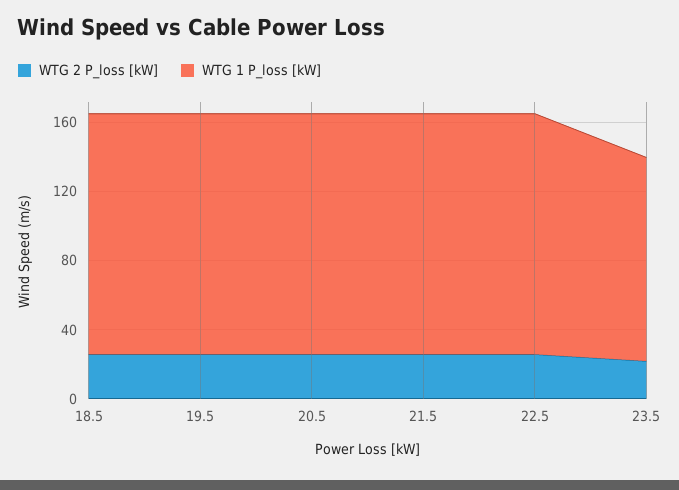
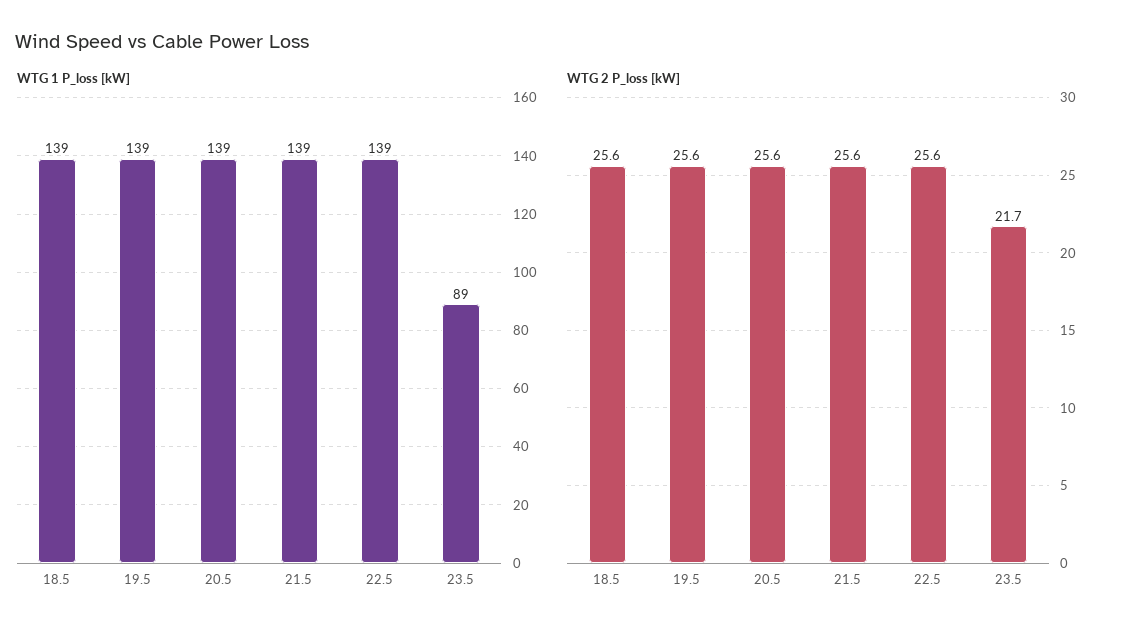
WTG 1 P_loss [kW], 23.5: 120 -> 89

